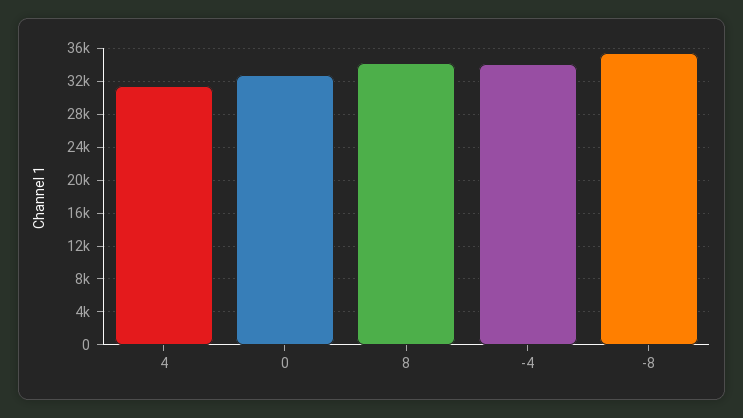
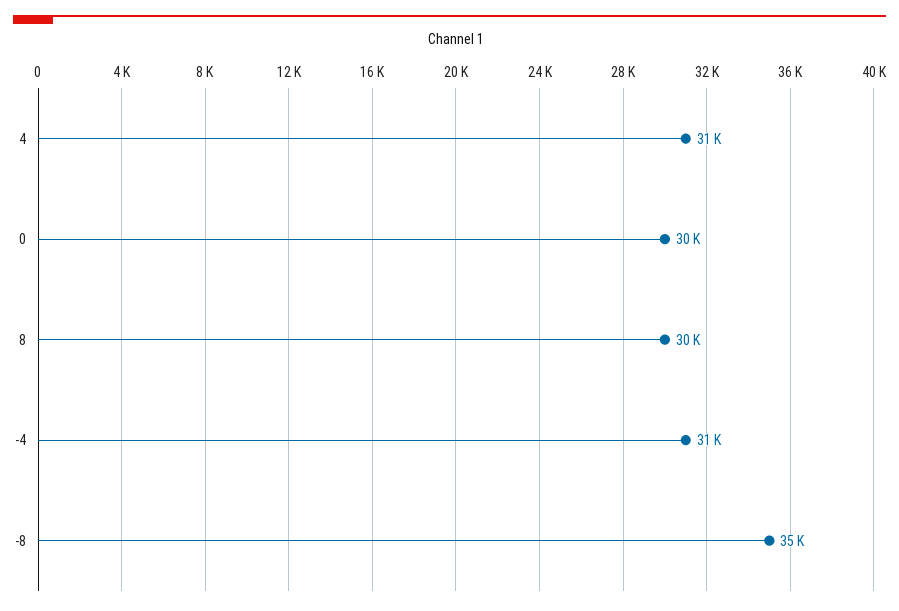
0: 33000 -> 30000
8: 34000 -> 30000
-4: 34000 -> 31000

